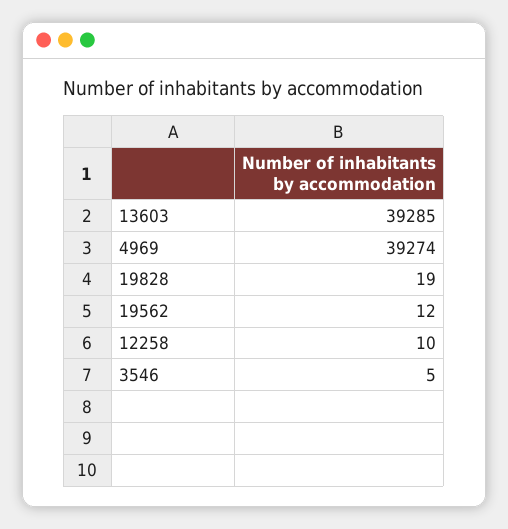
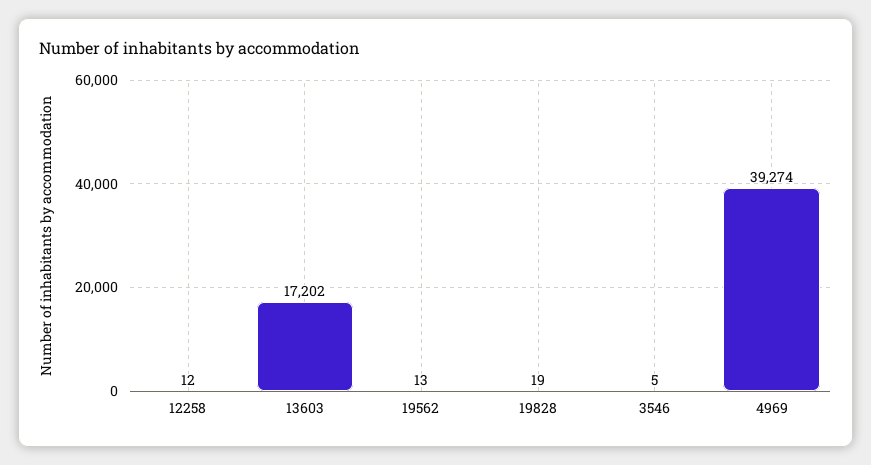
13603: 39285 -> 17202
19562: 12 -> 13
12258: 10 -> 12

